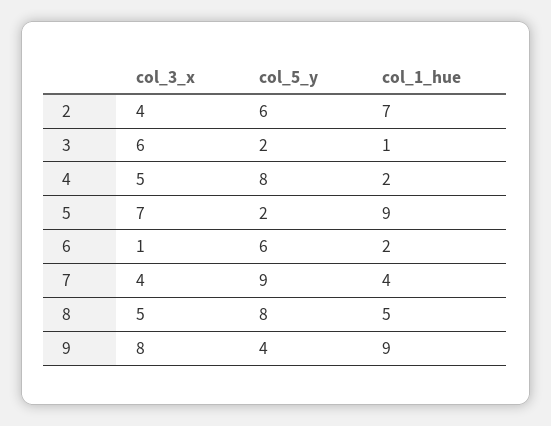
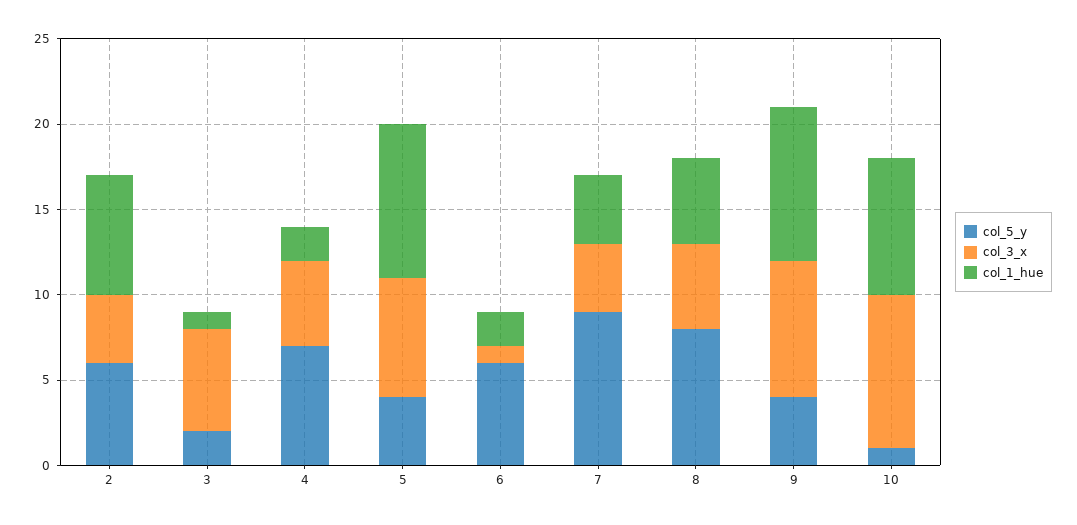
col_5_y, 4: 8 -> 7
col_5_y, 5: 2 -> 4
col_5_y, 10: none -> 1
col_3_x, 10: none -> 9
col_1_hue, 10: none -> 8

